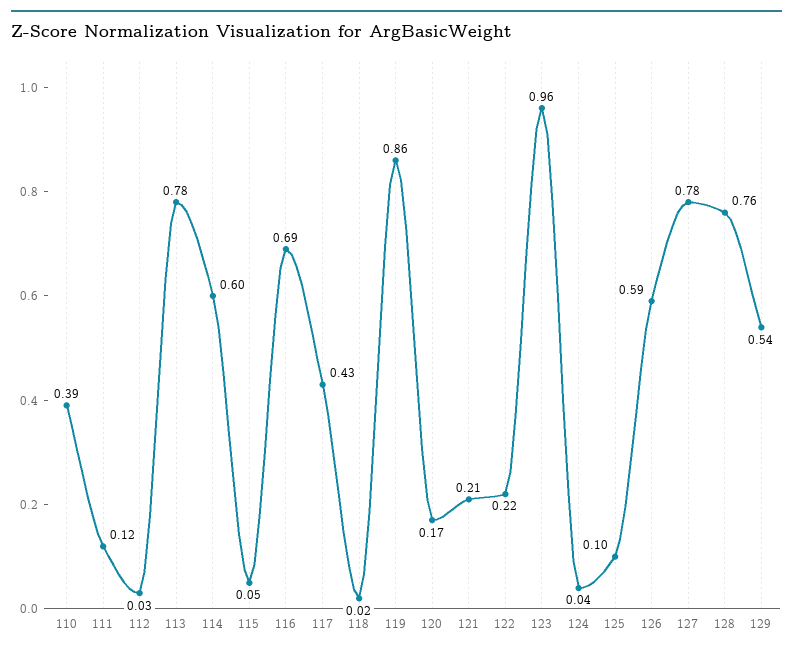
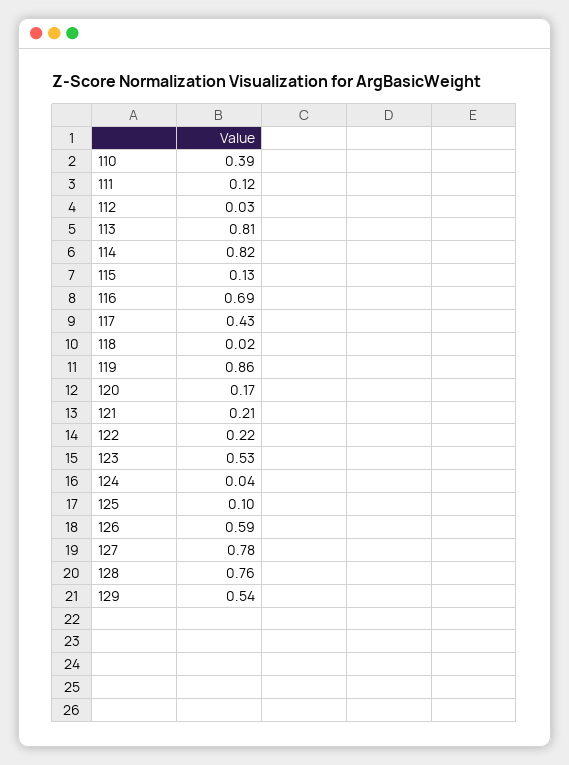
113: 0.78 -> 0.81
114: 0.6 -> 0.82
115: 0.05 -> 0.13
123: 0.96 -> 0.53

